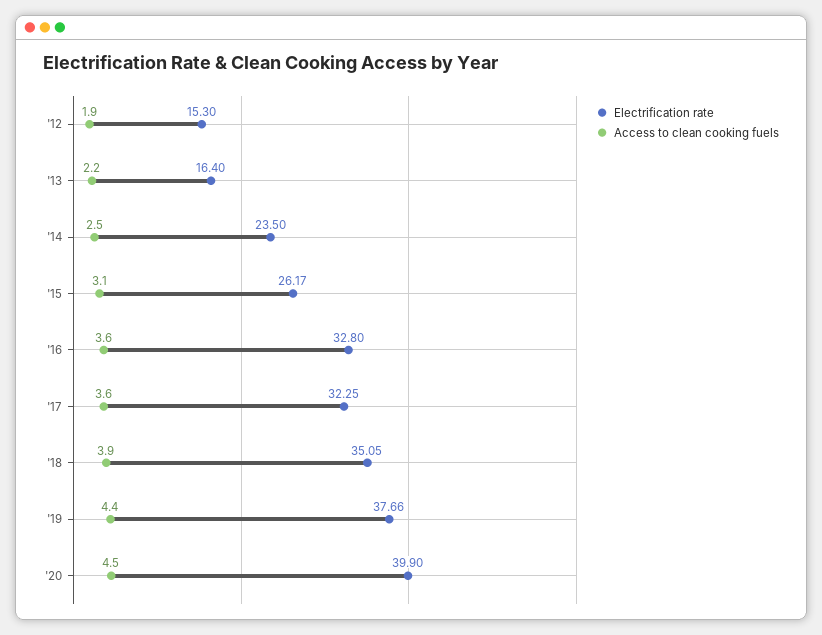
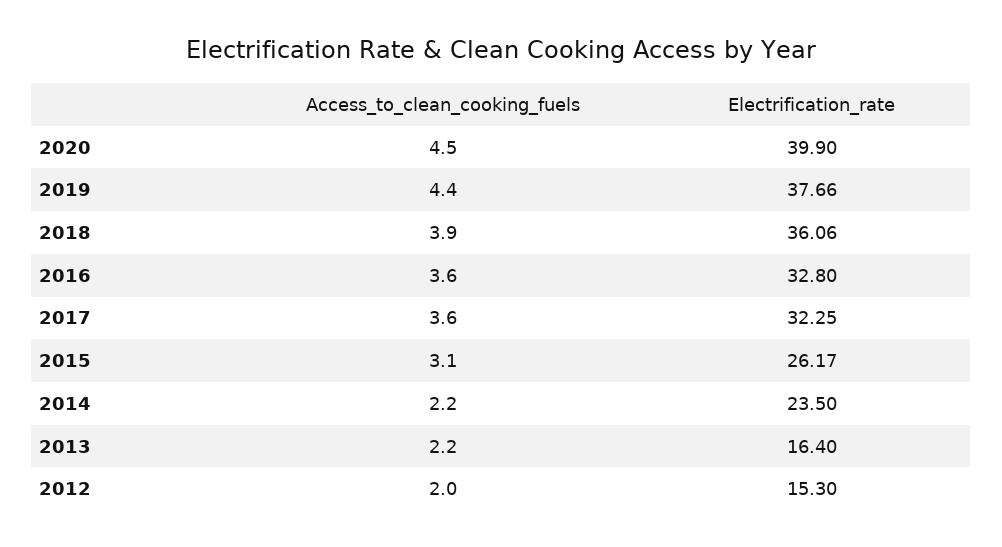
Access to clean cooking fuels, '12: 1.9 -> 2
Access to clean cooking fuels, '14: 2.5 -> 2.2
Electrification rate, '18: 35.05 -> 36.06

